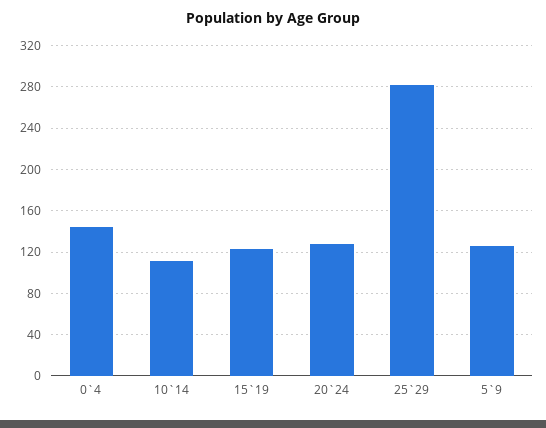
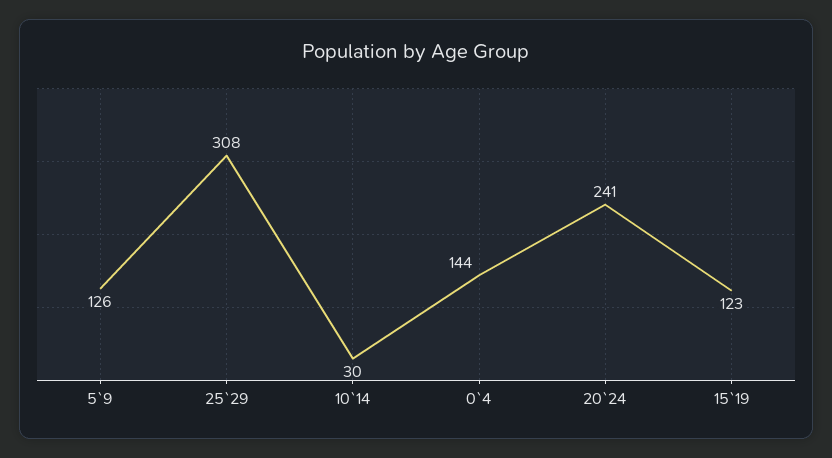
10`14: 110 -> 30
20`24: 130 -> 241
25`29: 280 -> 308

